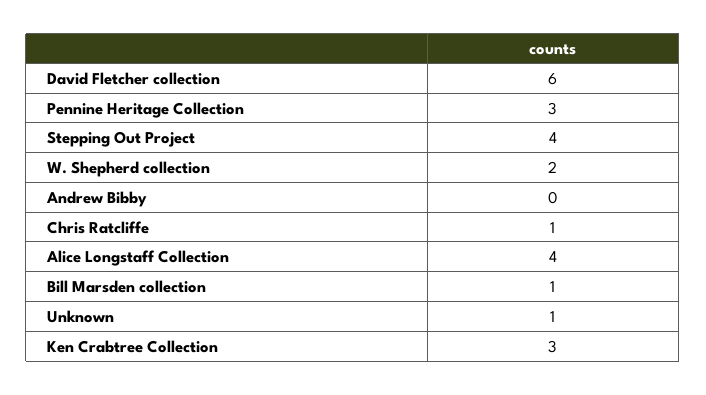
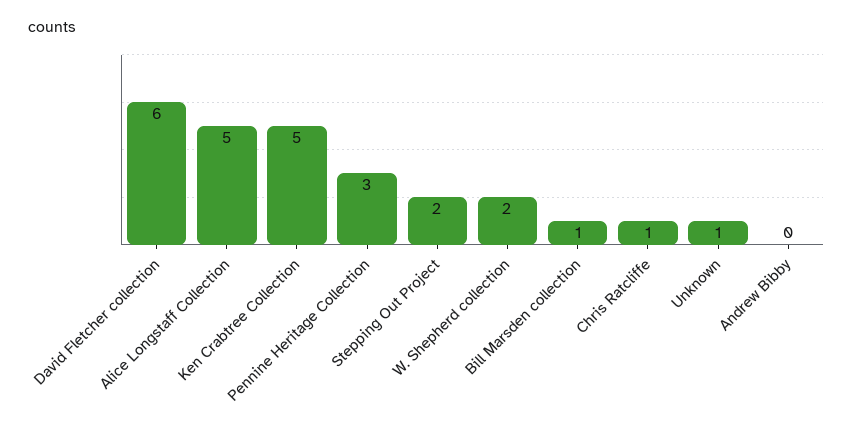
Stepping Out Project: 4 -> 2
Alice Longstaff Collection: 4 -> 5
Ken Crabtree Collection: 3 -> 5

